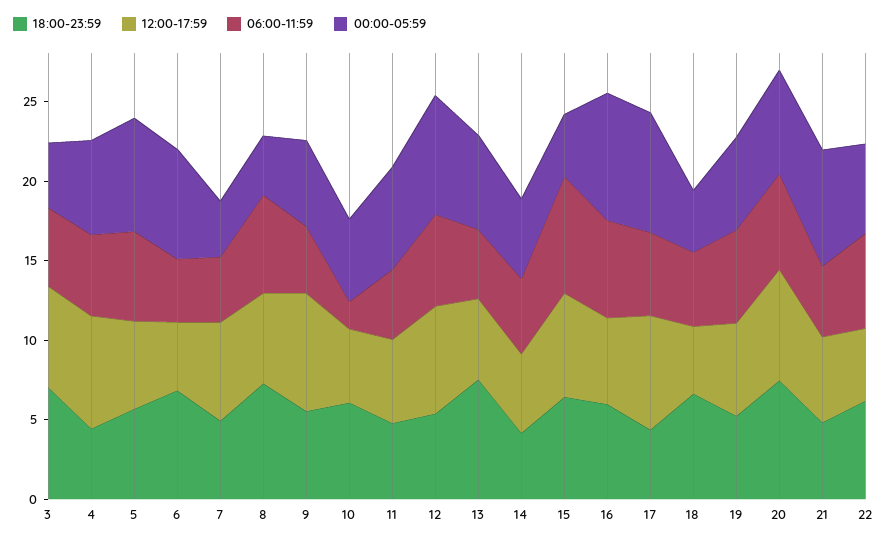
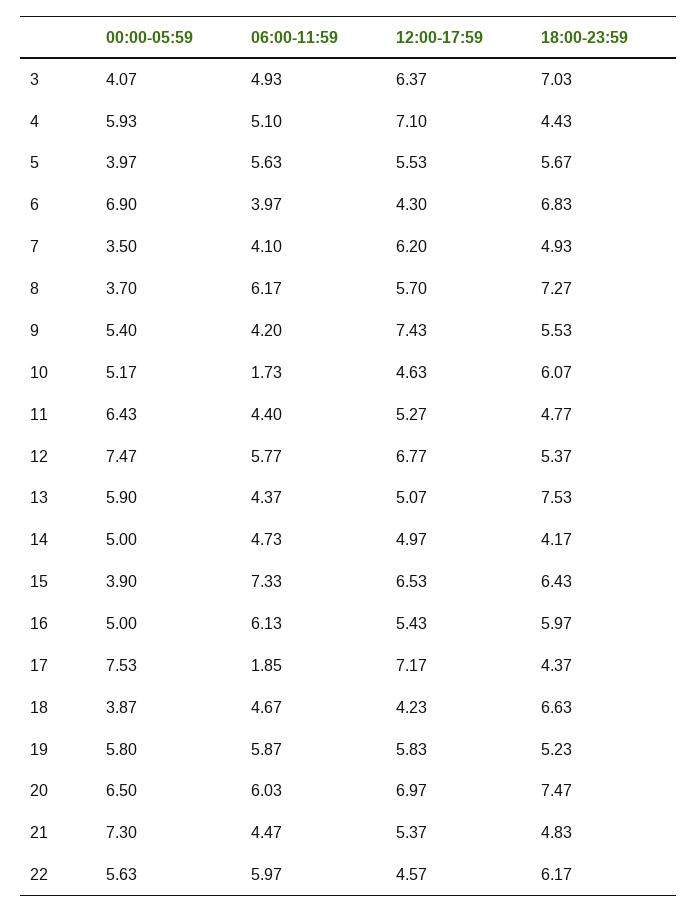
00:00-05:59, 5: 7 -> 3.97
00:00-05:59, 16: 8 -> 5
06:00-11:59, 17: 5 -> 1.85

